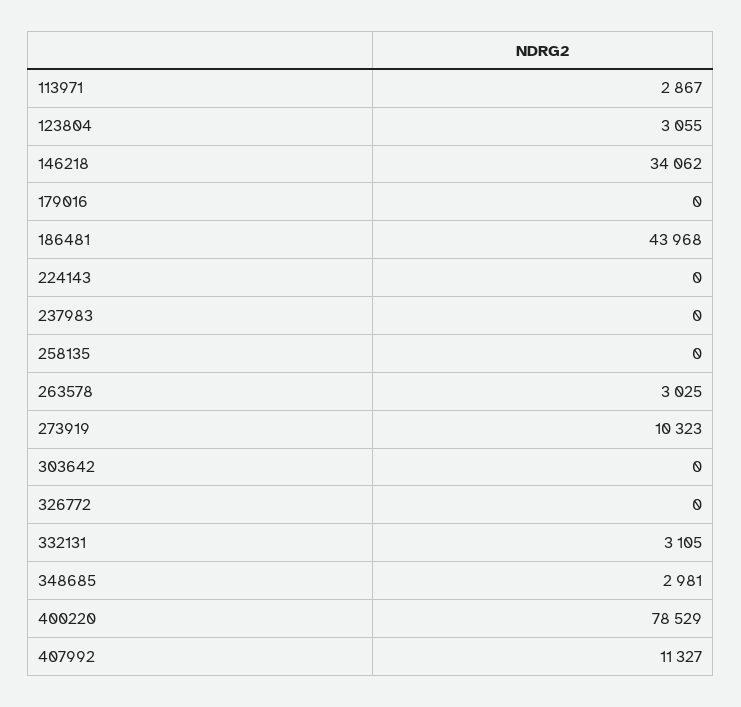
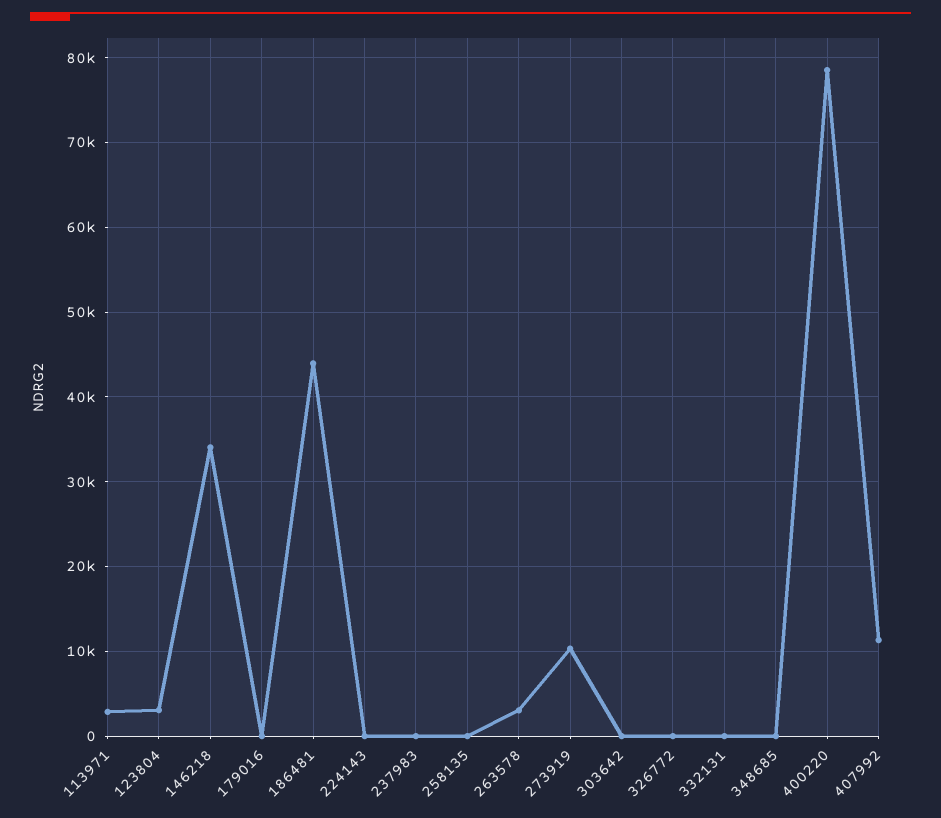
332131: 3105 -> 0
348685: 2981 -> 0

